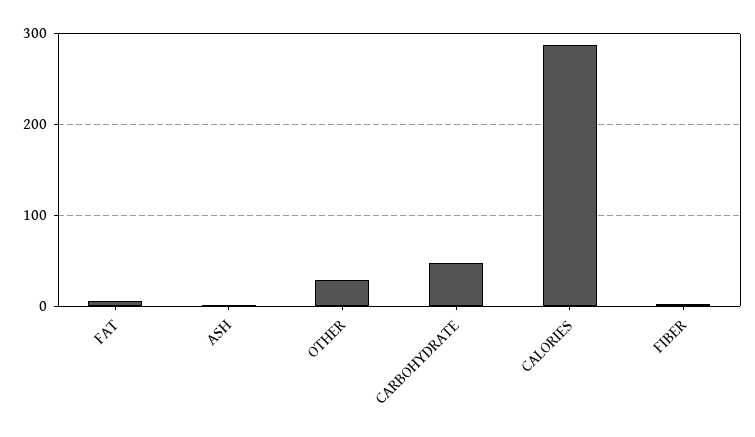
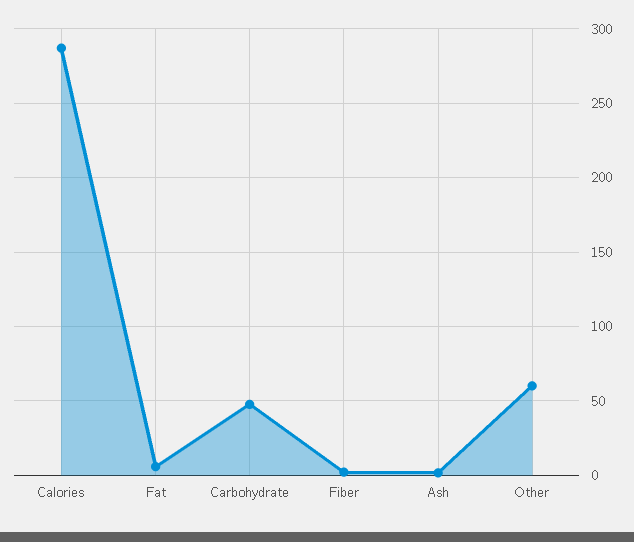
OTHER: 30 -> 60

